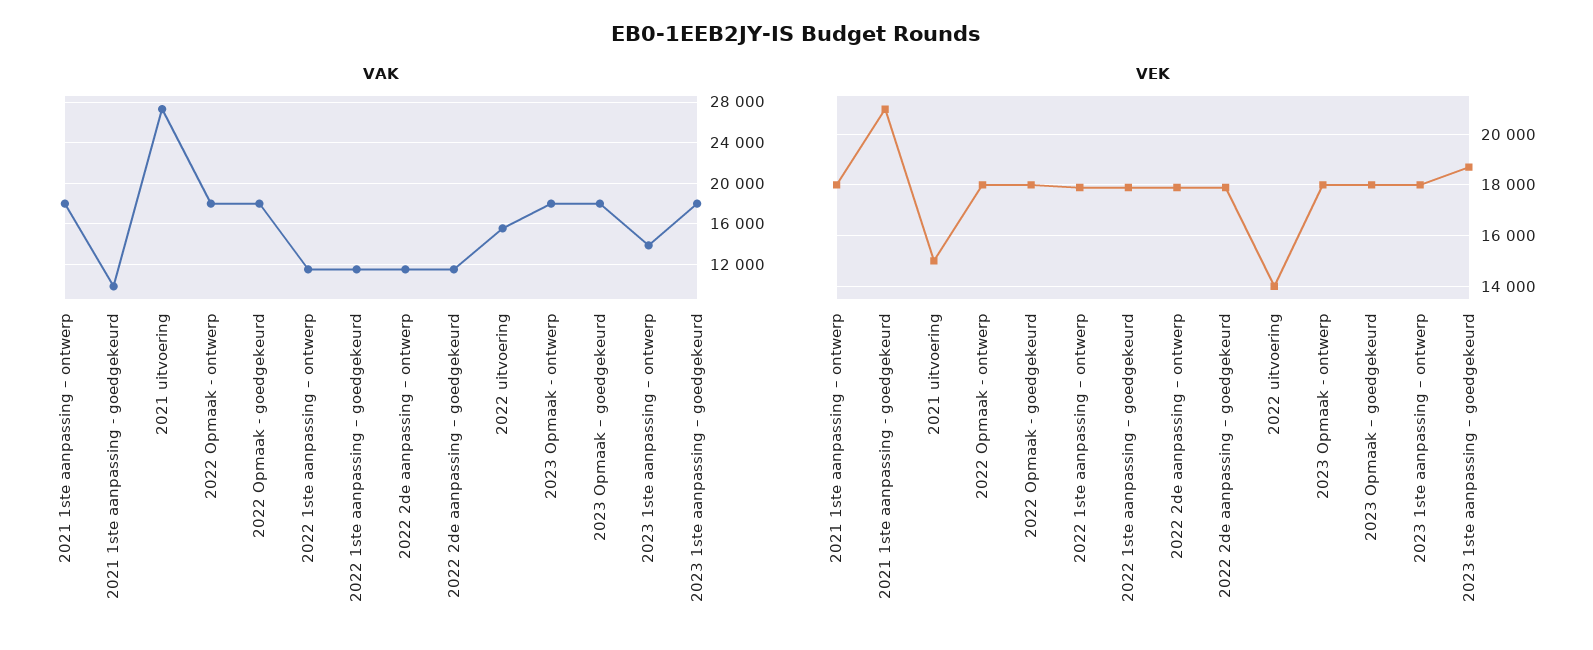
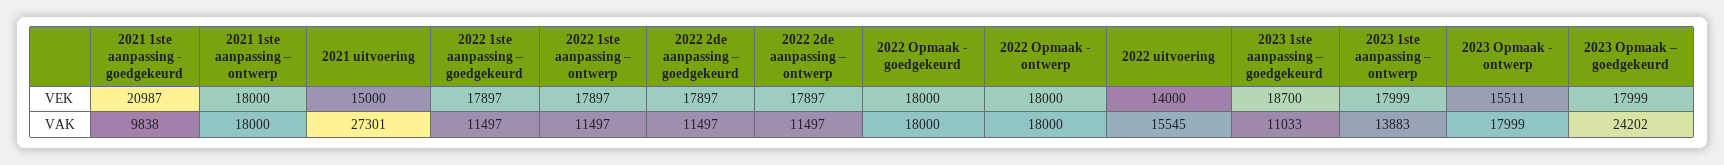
VAK, 2023 Opmaak – goedgekeurd: 18000 -> 24202
VAK, 2023 1ste aanpassing – goedgekeurd: 18000 -> 11033
VEK, 2023 Opmaak - ontwerp: 18000 -> 15511

